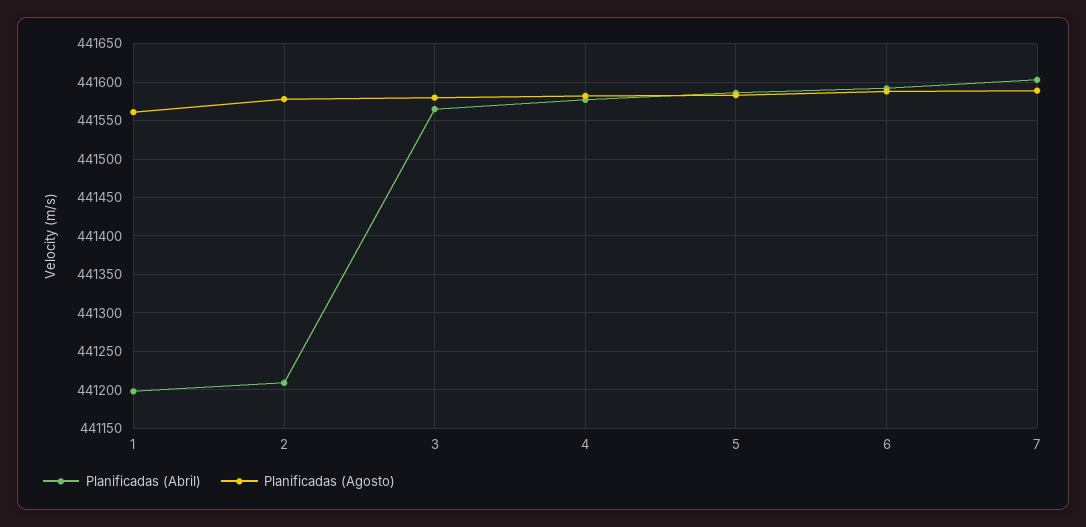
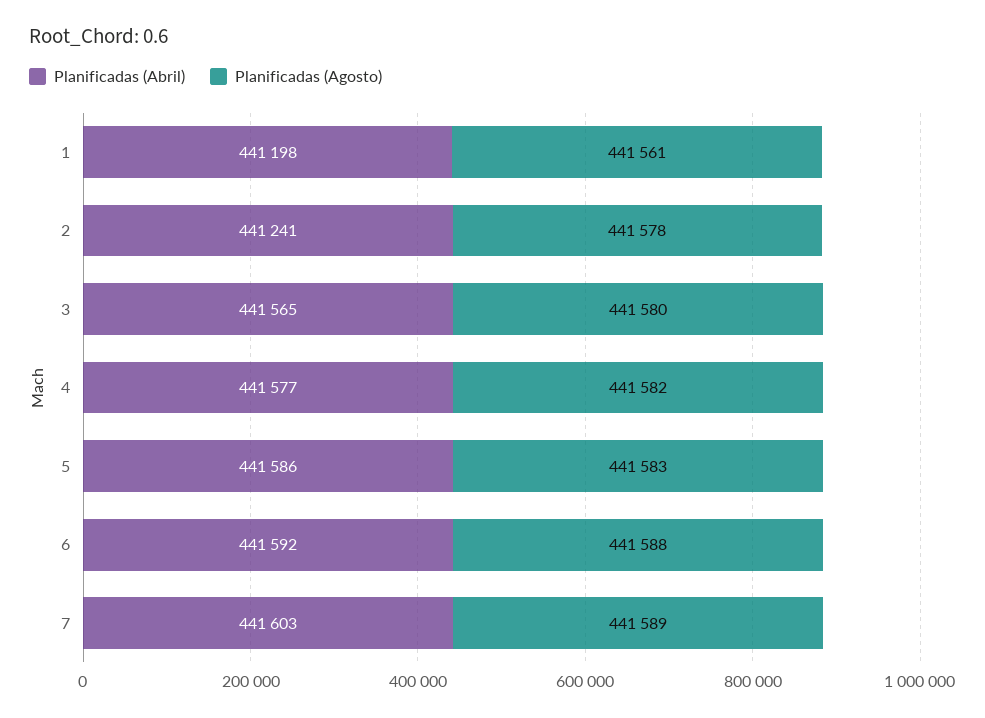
Planificadas (Abril), 2: 441210 -> 441241

